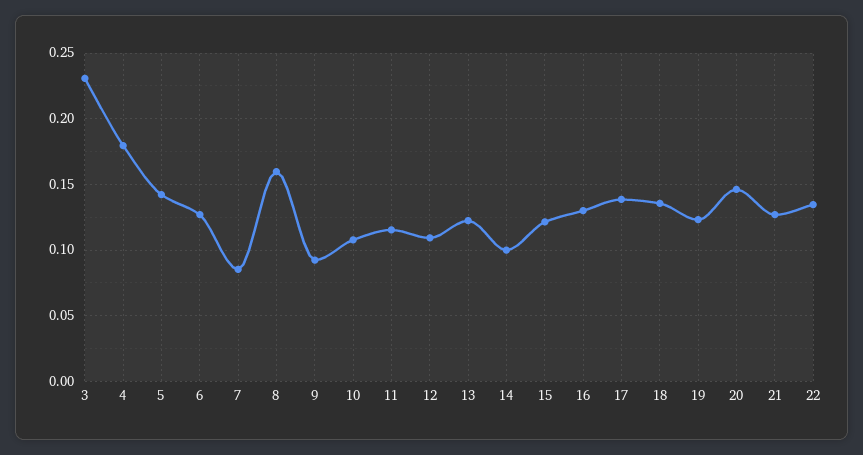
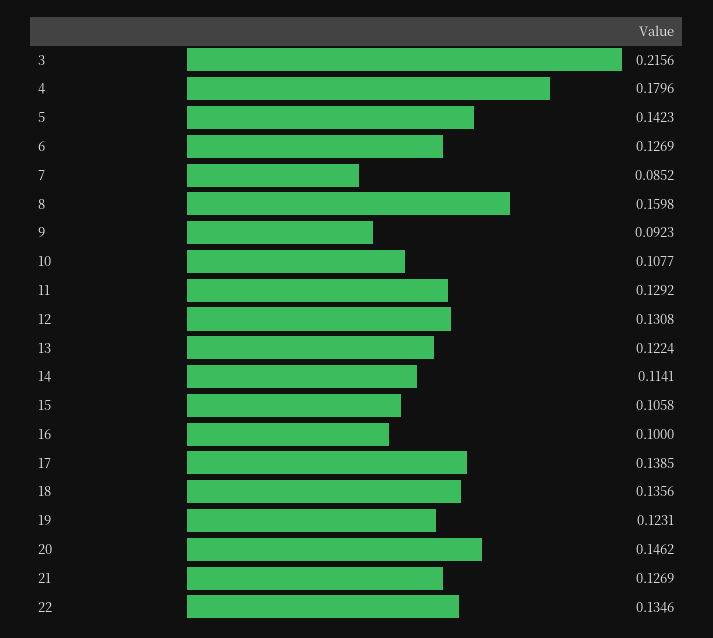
3: 0.23 -> 0.2156
11: 0.115 -> 0.1292
12: 0.11 -> 0.1308
14: 0.1 -> 0.1141
15: 0.12 -> 0.1058
16: 0.13 -> 0.1

